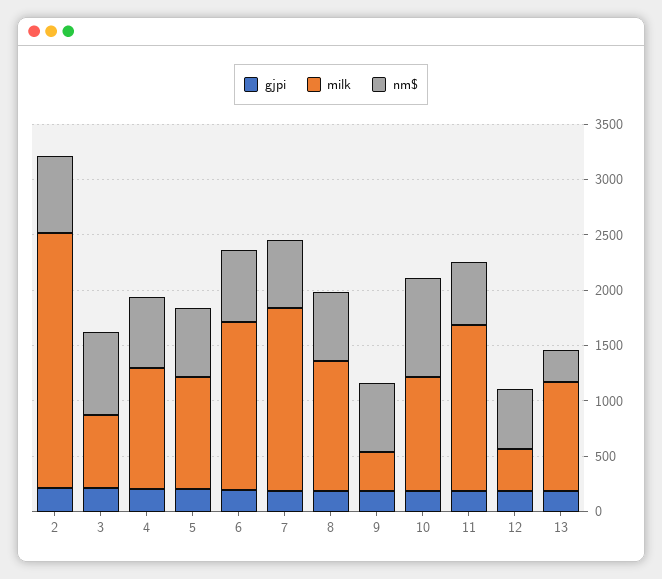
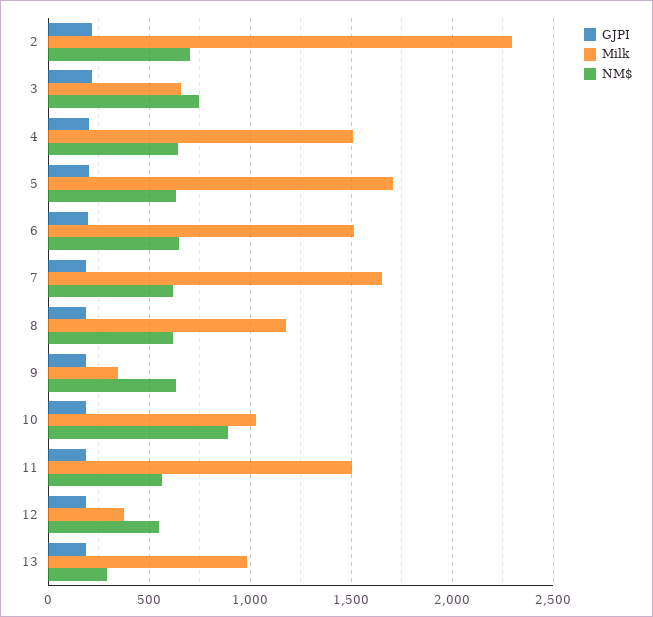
milk, 4: 1100 -> 1500
milk, 5: 1000 -> 1700

